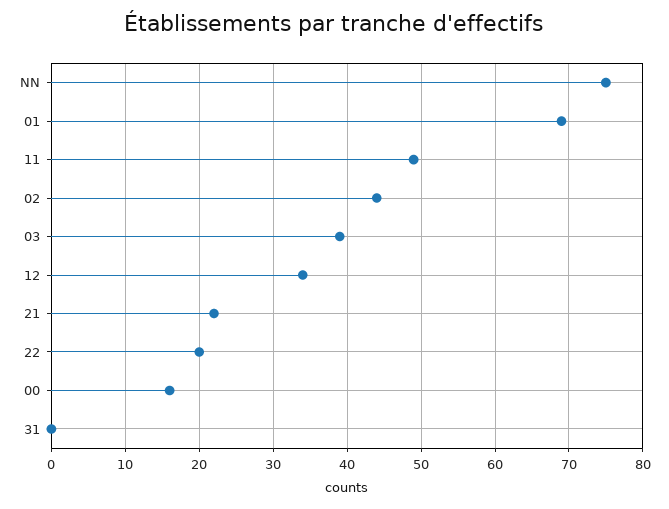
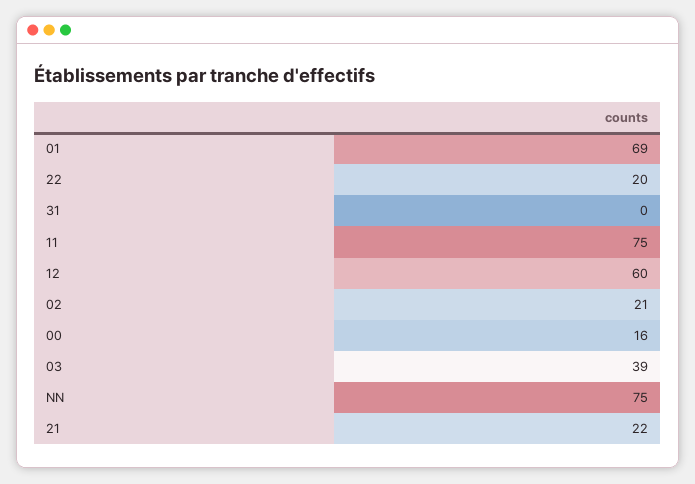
11: 49 -> 75
02: 44 -> 21
12: 34 -> 60

